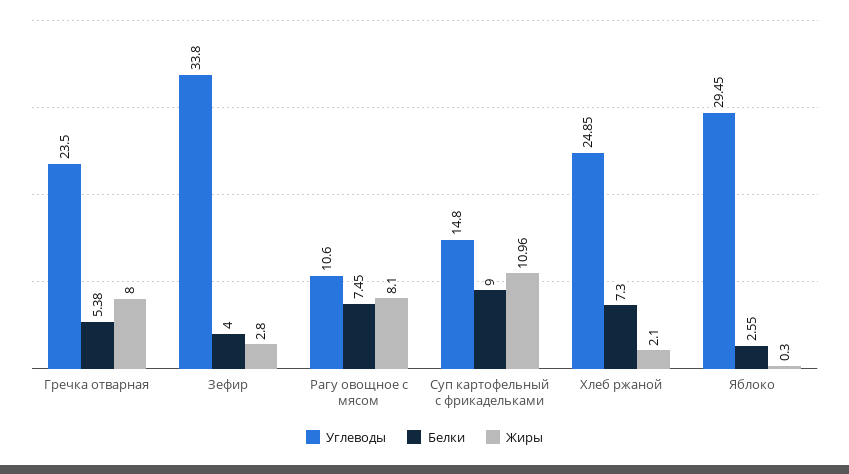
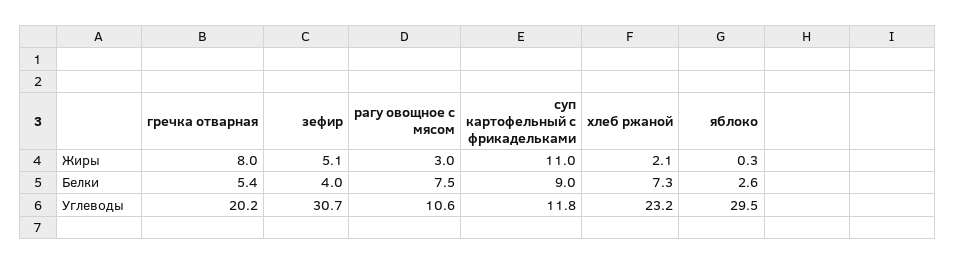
Углеводы, Гречка отварная: 23.5 -> 20.2
Углеводы, Зефир: 33.8 -> 30.7
Жиры, Зефир: 2.8 -> 5.1
Жиры, Рагу овощное с мясом: 8.1 -> 3
Углеводы, Суп картофельный с фрикадельками: 14.8 -> 11.8
Углеводы, Хлеб ржаной: 24.85 -> 23.2

